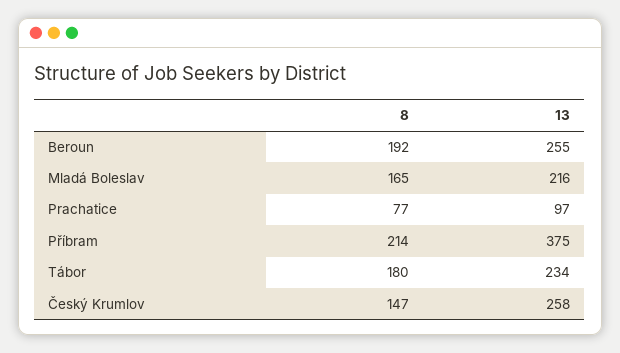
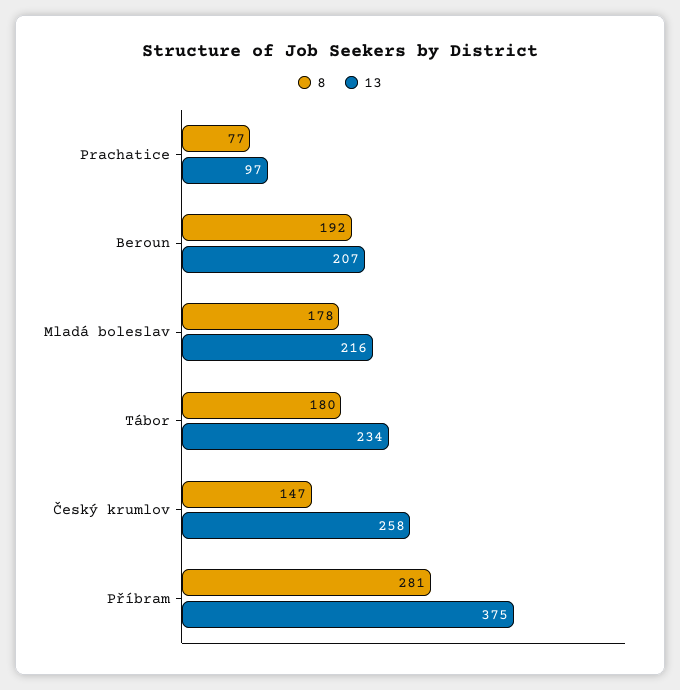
13, Beroun: 255 -> 207
8, Mladá Boleslav: 165 -> 178
8, Příbram: 214 -> 281

